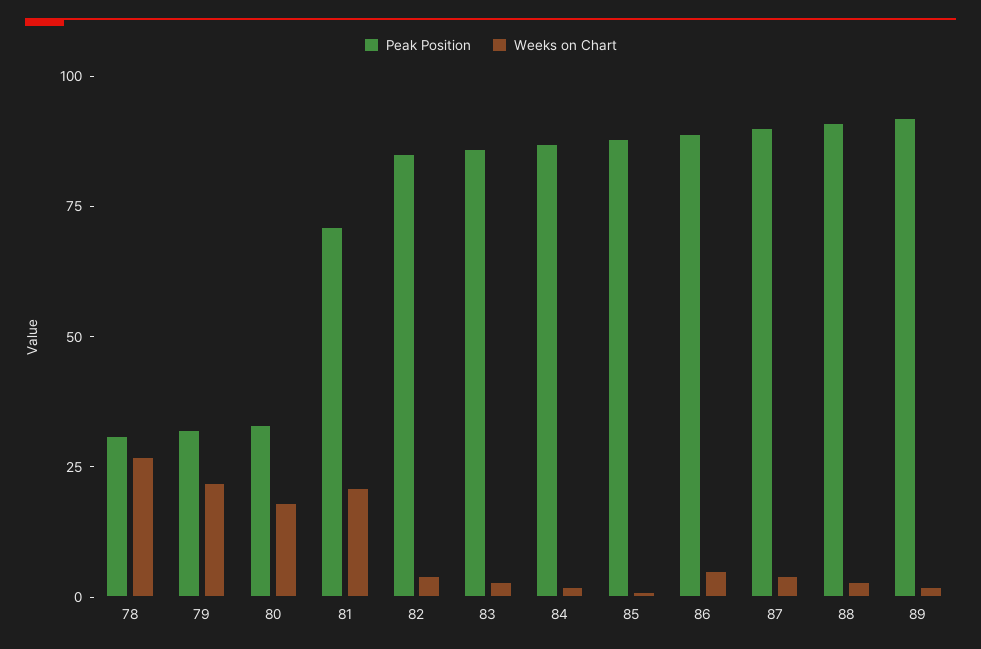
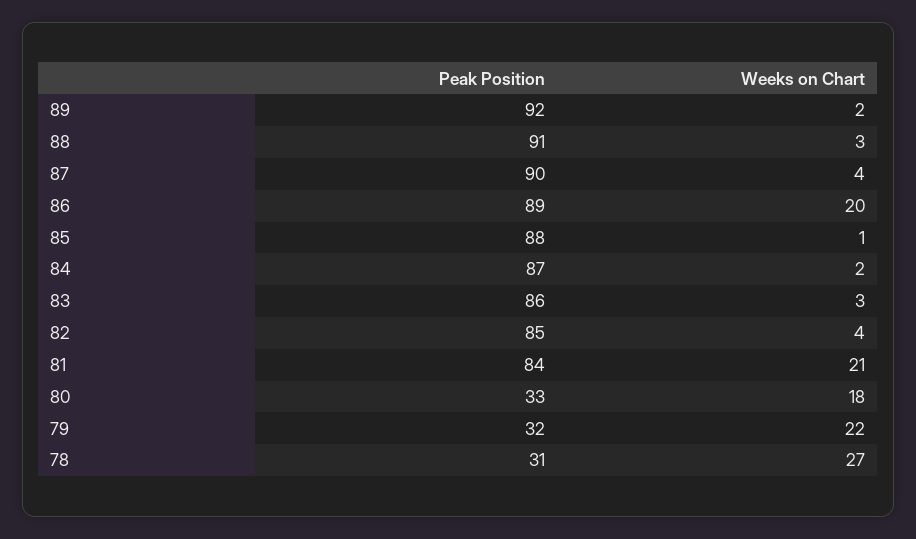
Peak Position, 81: 70 -> 84
Weeks on Chart, 86: 5 -> 20

